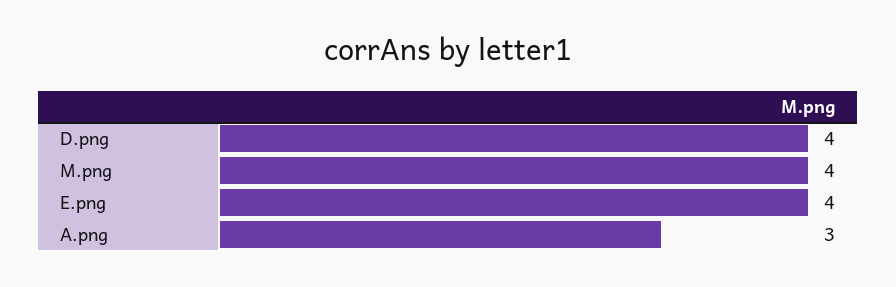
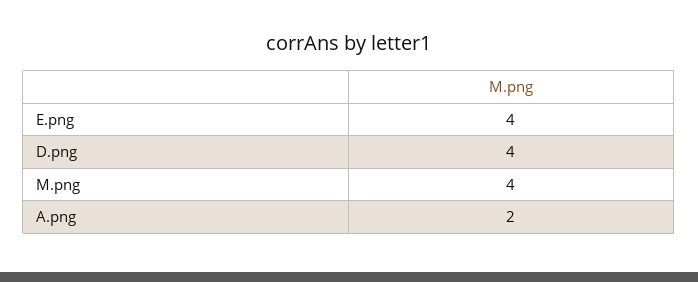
A.png: 3 -> 2

